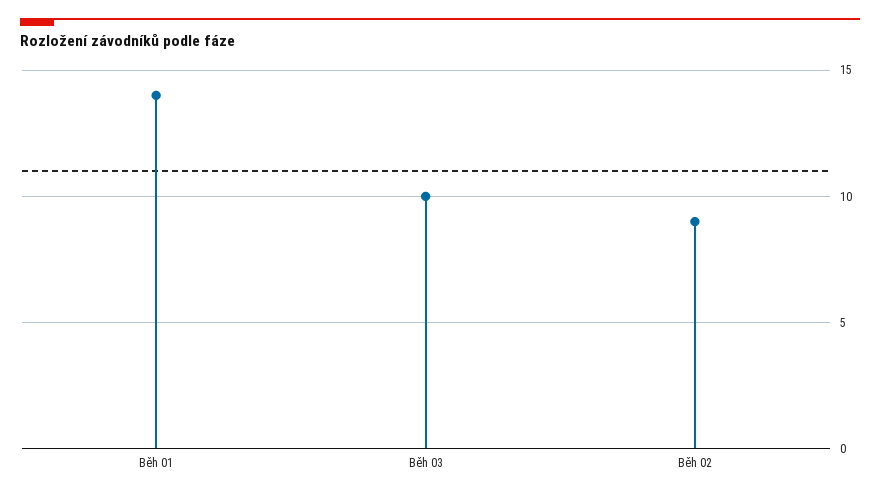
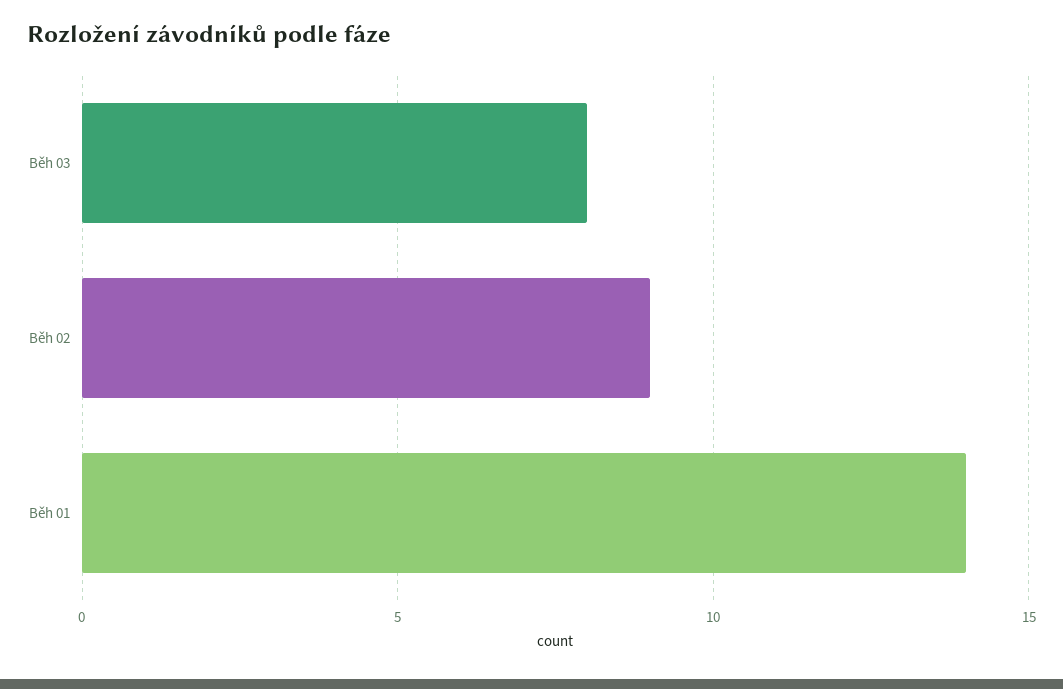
Běh 03: 10 -> 8

